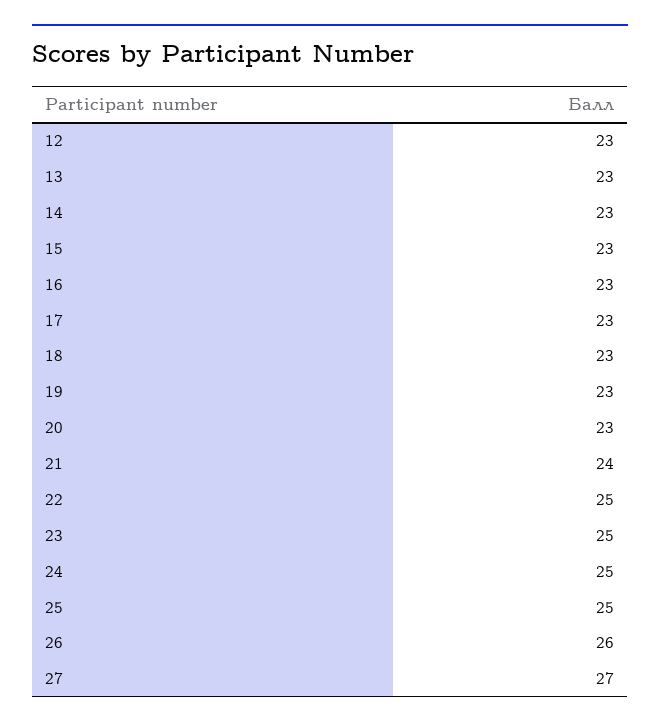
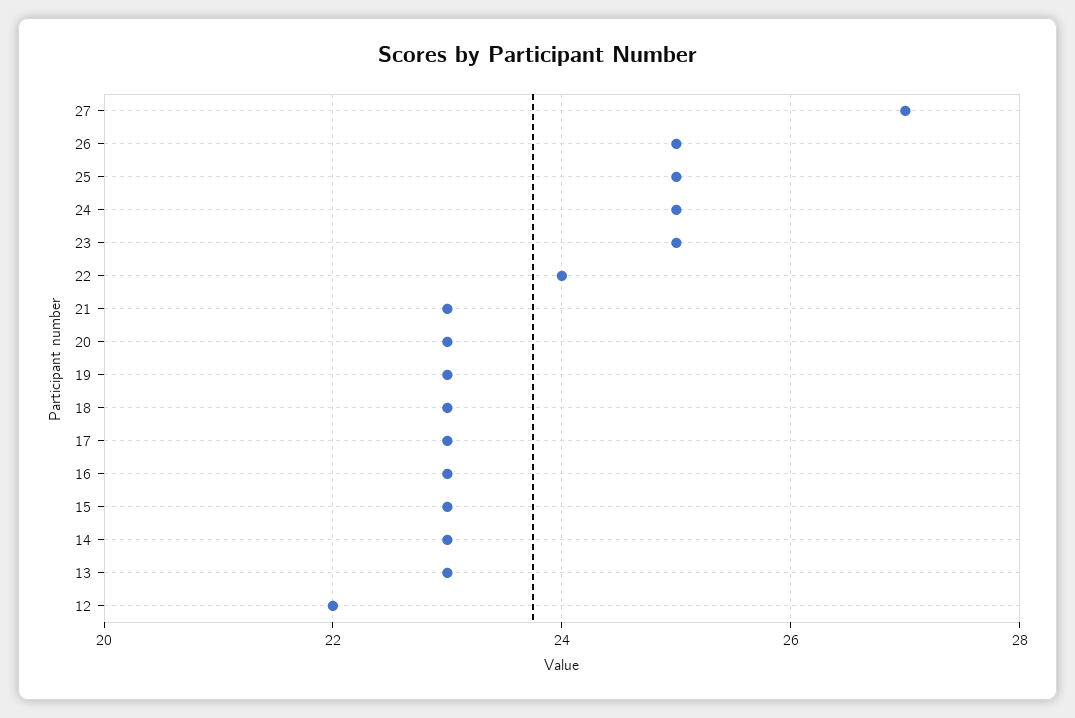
12: 23 -> 22
21: 24 -> 23
22: 25 -> 24
26: 26 -> 25

